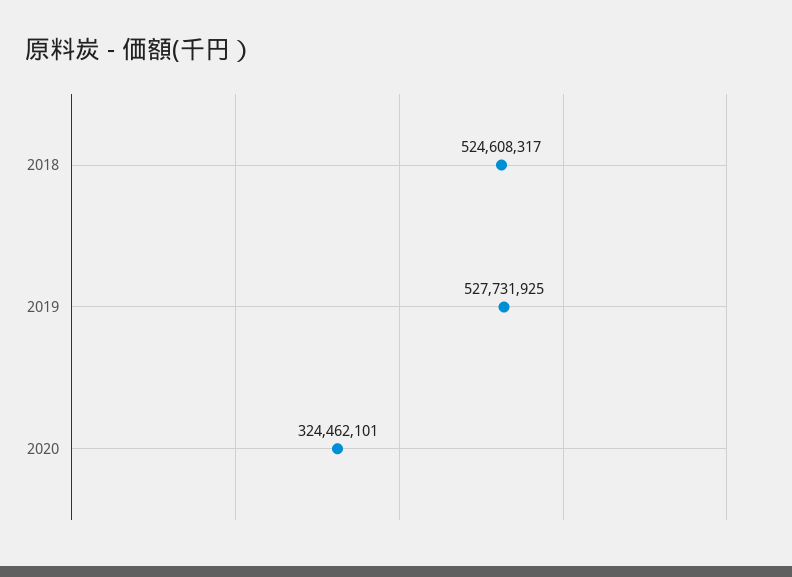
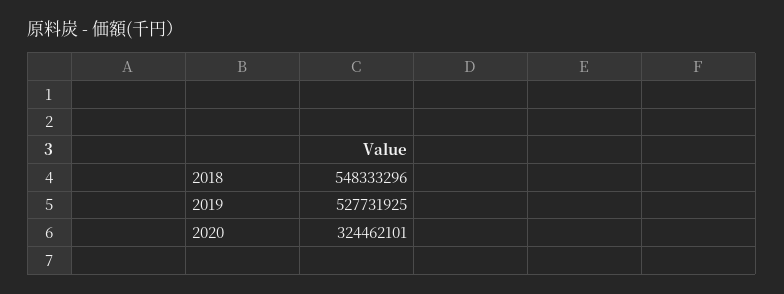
2018: 524608317 -> 548333296

